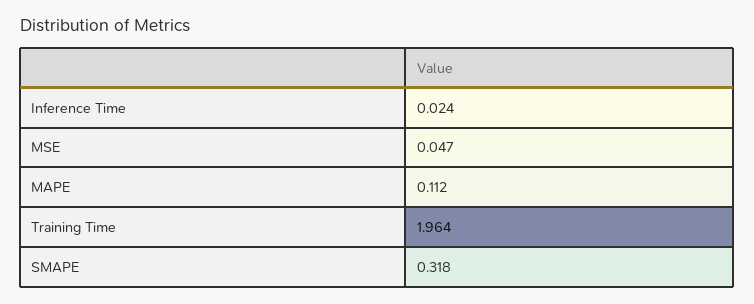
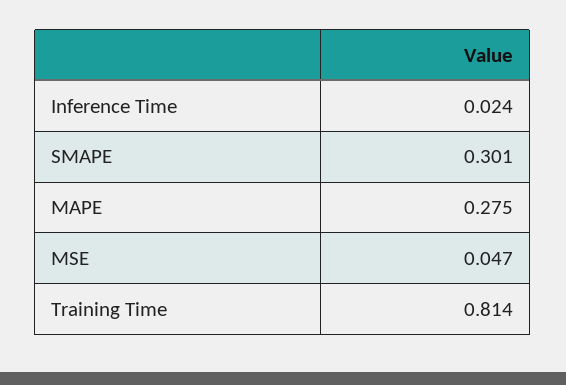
MAPE: 0.112 -> 0.275
Training Time: 1.964 -> 0.814
SMAPE: 0.318 -> 0.301

